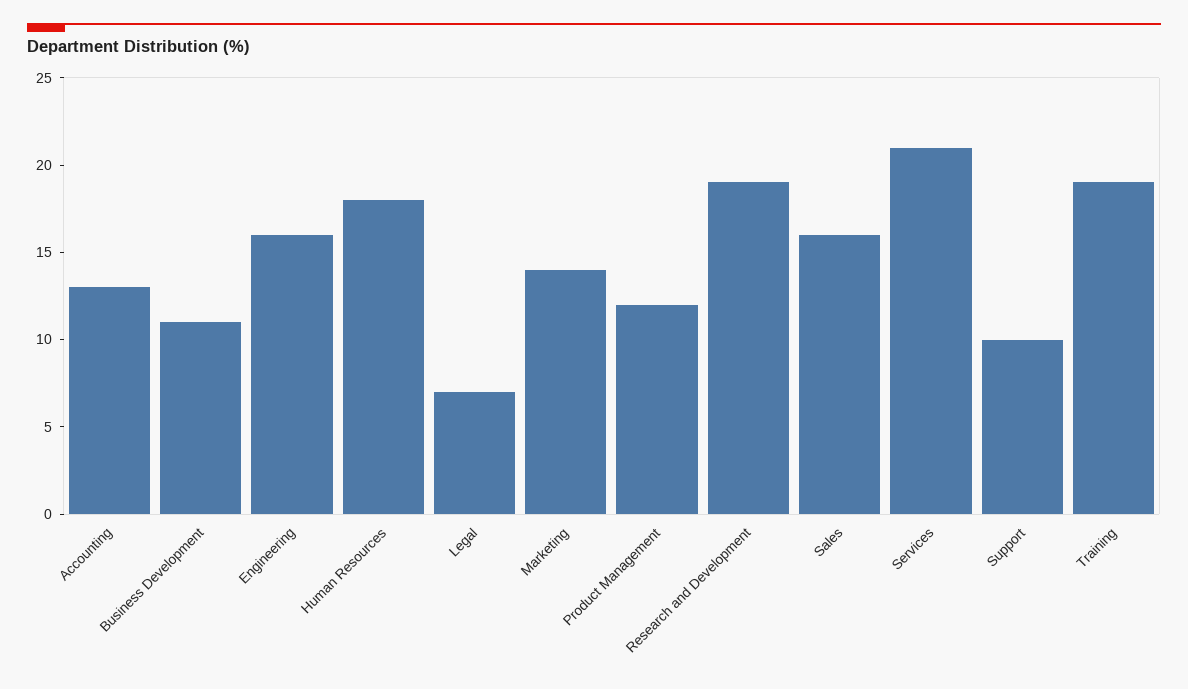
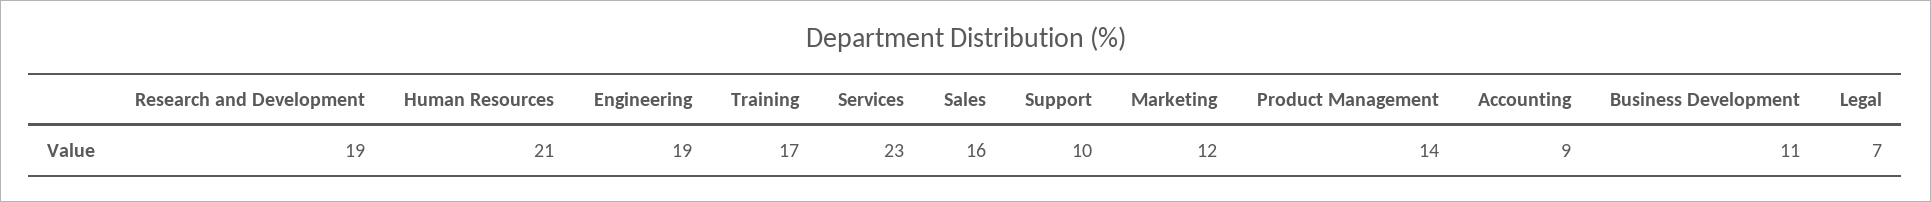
Accounting: 13 -> 9
Engineering: 16 -> 19
Human Resources: 18 -> 21
Marketing: 14 -> 12
Product Management: 12 -> 14
Services: 21 -> 23
Training: 19 -> 17

